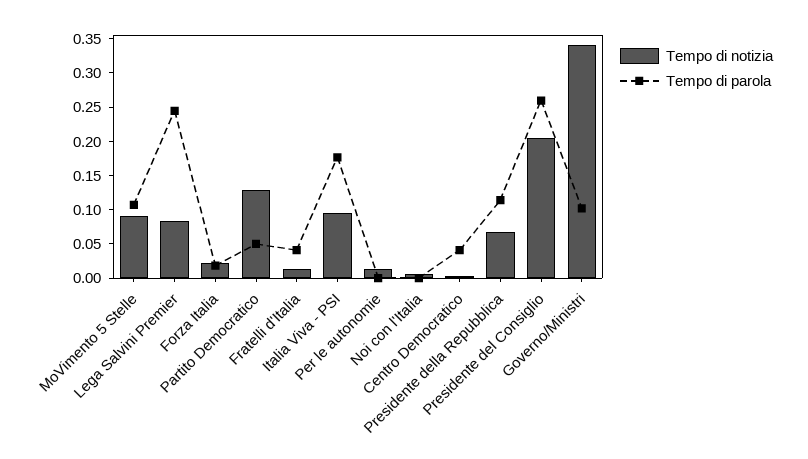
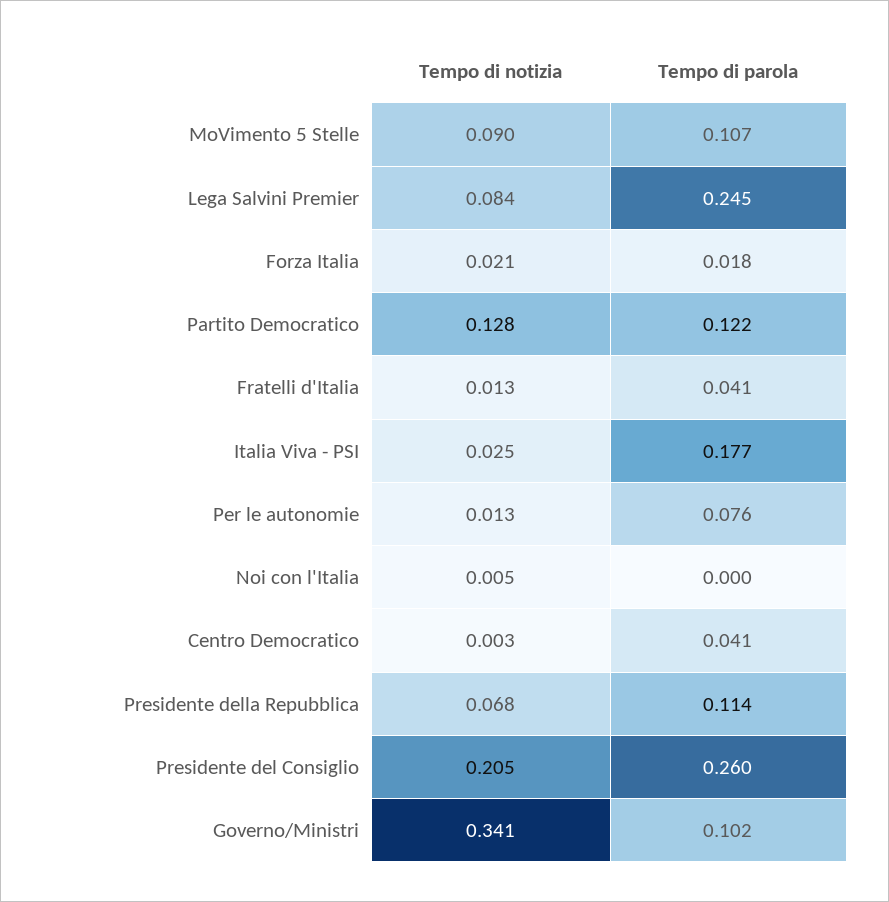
Tempo di parola, Partito Democratico: 0.05 -> 0.122
Tempo di notizia, Italia Viva - PSI: 0.1 -> 0.025
Tempo di parola, Per le autonomie: 0 -> 0.076

